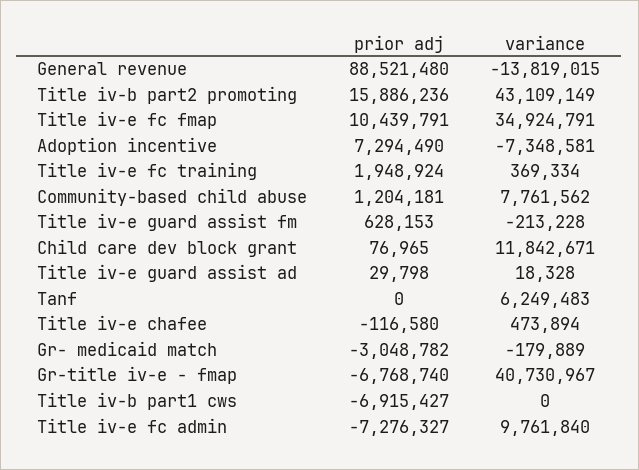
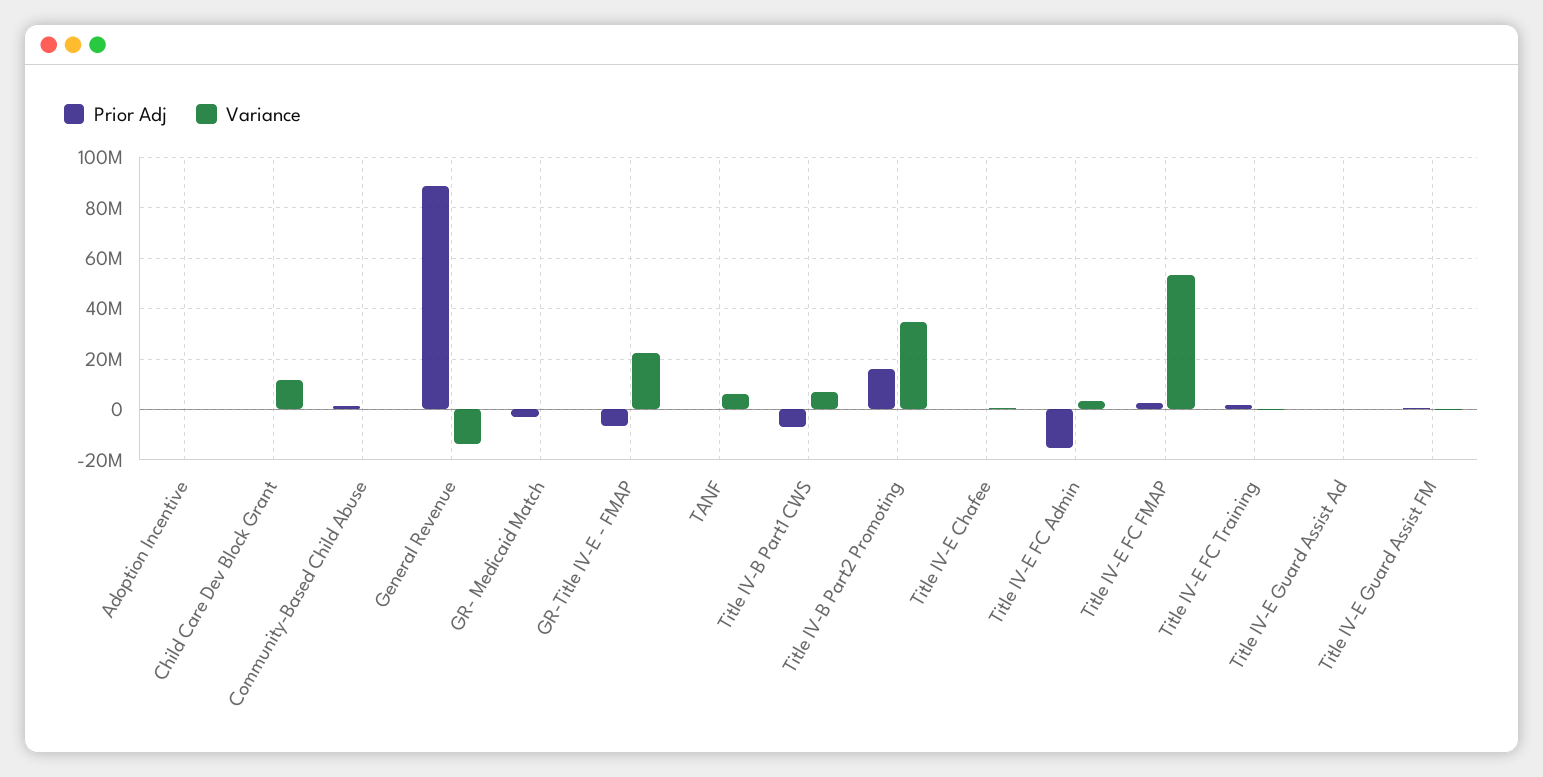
variance, Title iv-b part2 promoting: 43109149 -> 35000000
prior adj, Title iv-e fc fmap: 10439791 -> 2500000
variance, Title iv-e fc fmap: 34924791 -> 52500000
prior adj, Adoption incentive: 7294490 -> 0
variance, Adoption incentive: -7348581 -> 0
variance, Community-based child abuse: 7761562 -> 0
variance, Gr-title iv-e - fmap: 40730967 -> 22500000
variance, Title iv-b part1 cws: 0 -> 7500000
prior adj, Title iv-e fc admin: -7276327 -> -15000000
variance, Title iv-e fc admin: 9761840 -> 2500000

